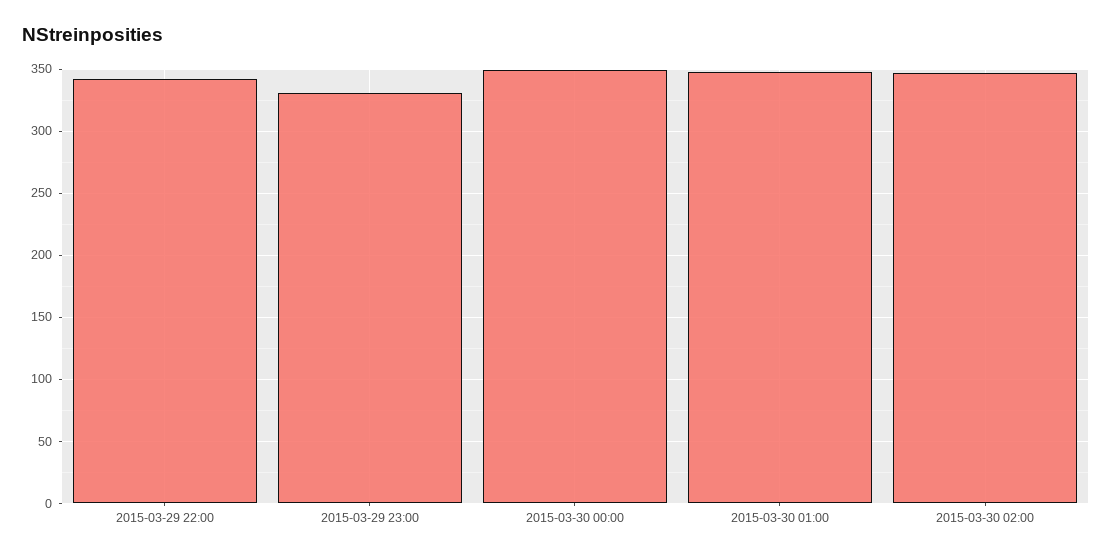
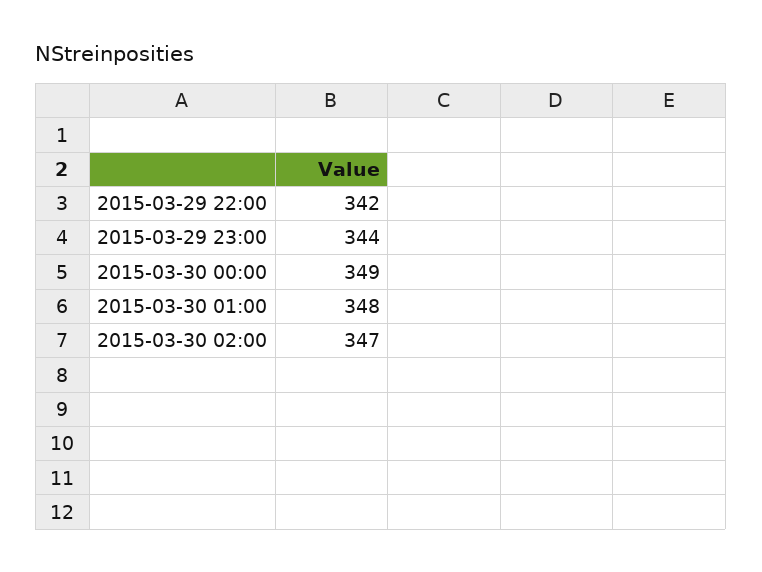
2015-03-29 23:00: 330 -> 344

